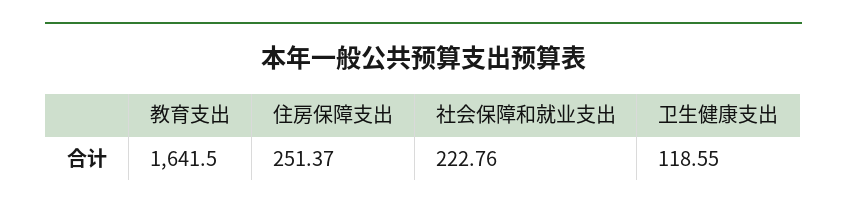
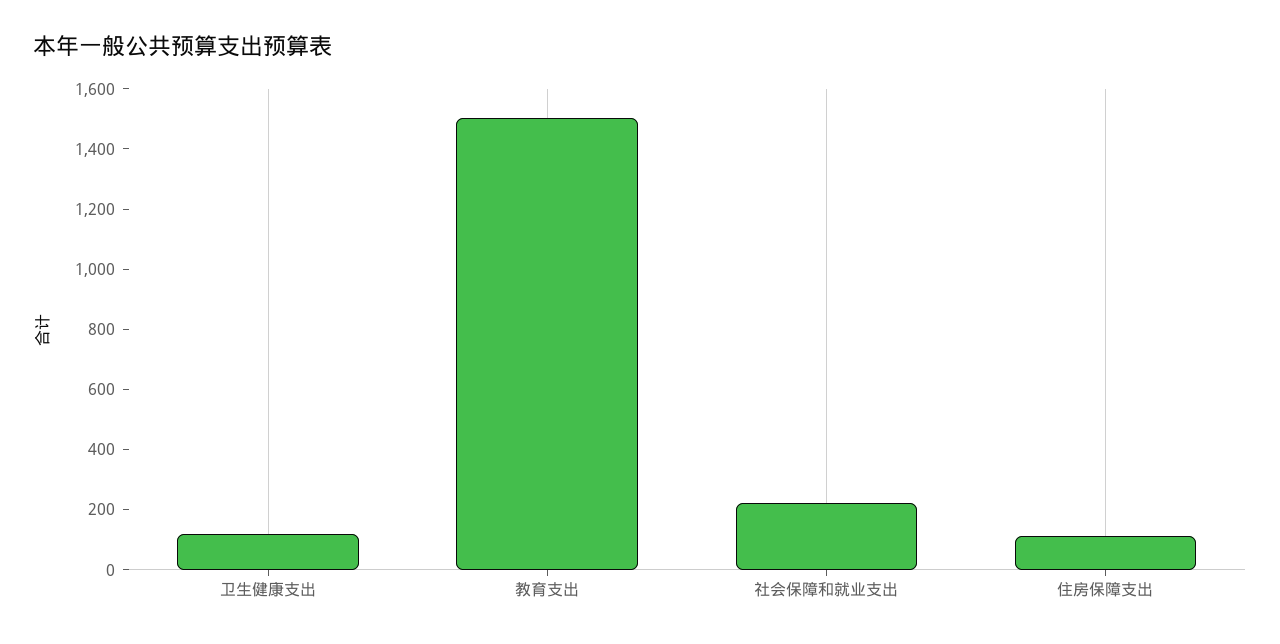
教育支出: 1641.5 -> 1500
住房保障支出: 251.37 -> 100

